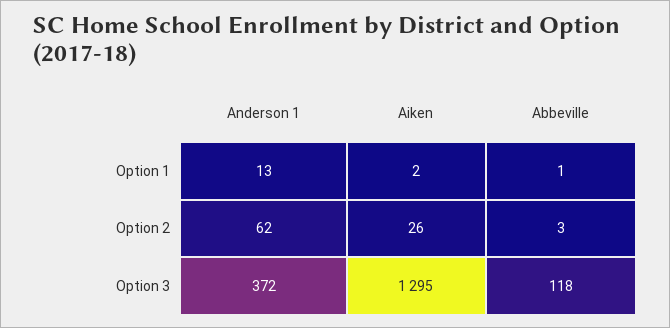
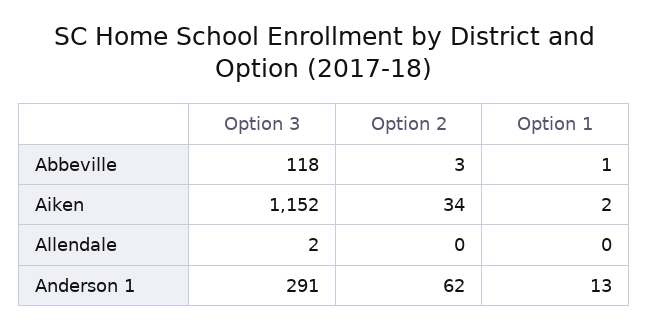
Aiken, Option 2: 26 -> 34
Anderson 1, Option 3: 372 -> 291
Aiken, Option 3: 1295 -> 1152
Allendale, Option 3: none -> 2
Allendale, Option 2: none -> 0
Allendale, Option 1: none -> 0

